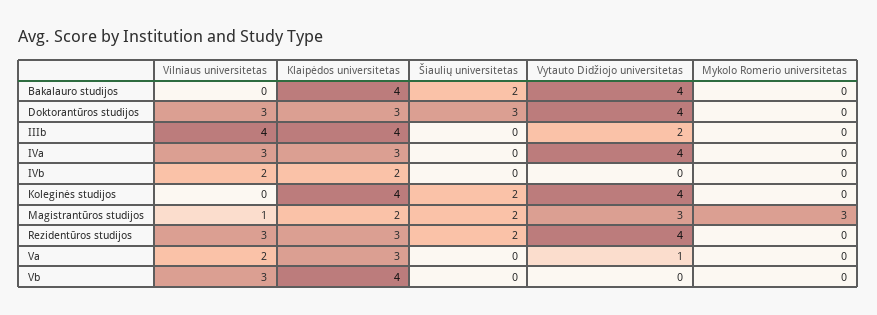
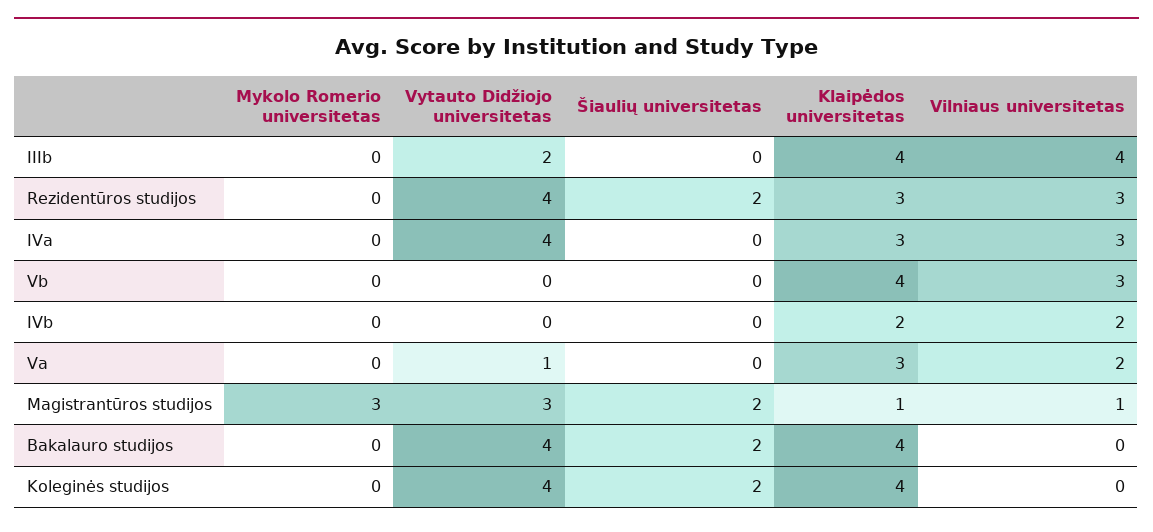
Vilniaus universitetas, Doktorantūros studijos: 3 -> none
Klaipėdos universitetas, Doktorantūros studijos: 3 -> none
Šiaulių universitetas, Doktorantūros studijos: 3 -> none
Vytauto Didžiojo universitetas, Doktorantūros studijos: 4 -> none
Mykolo Romerio universitetas, Doktorantūros studijos: 0 -> none
Klaipėdos universitetas, Magistrantūros studijos: 2 -> 1

